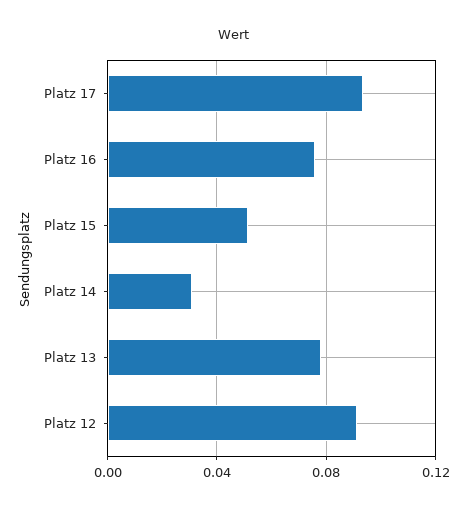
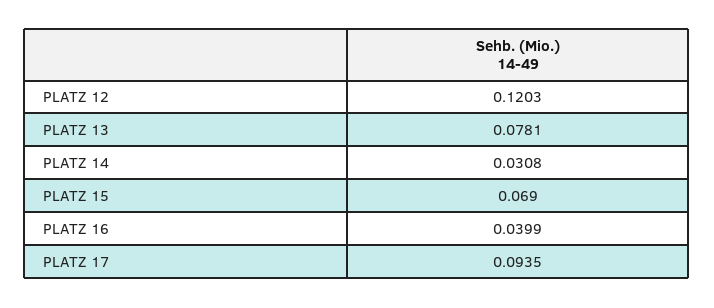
Platz 16: 0.075 -> 0.0399
Platz 15: 0.05 -> 0.069
Platz 12: 0.09 -> 0.1203

